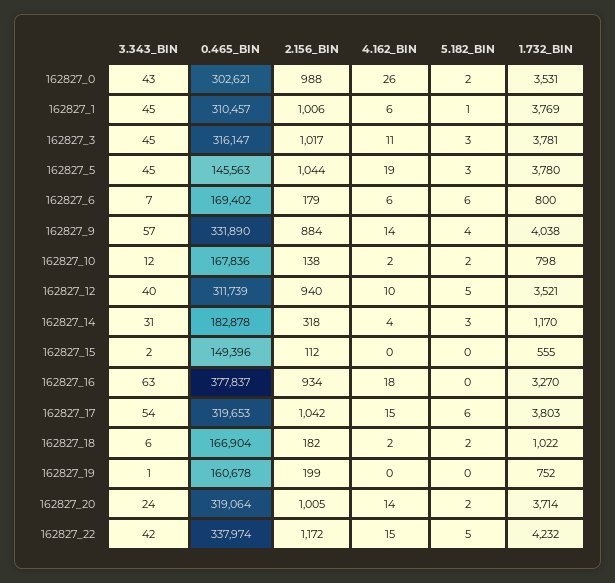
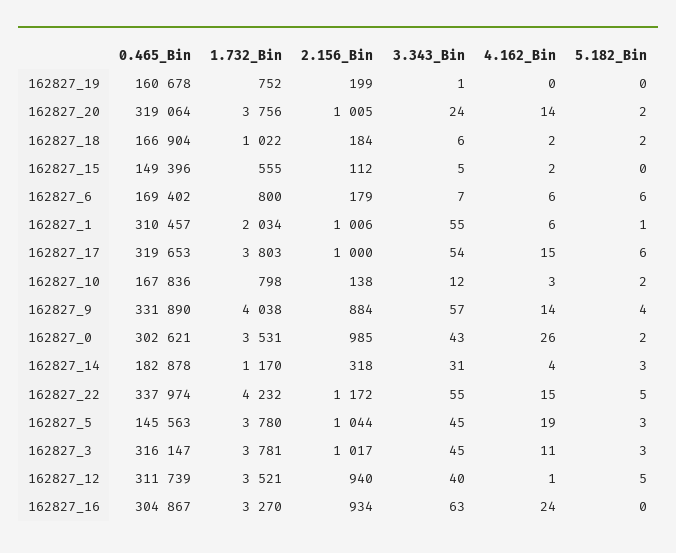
2.156_BIN, 162827_0: 988 -> 985
3.343_BIN, 162827_1: 45 -> 55
1.732_BIN, 162827_1: 3769 -> 2034
4.162_BIN, 162827_10: 2 -> 3
4.162_BIN, 162827_12: 10 -> 1
3.343_BIN, 162827_15: 2 -> 5
4.162_BIN, 162827_15: 0 -> 2
0.465_BIN, 162827_16: 377837 -> 304867
4.162_BIN, 162827_16: 18 -> 24
2.156_BIN, 162827_17: 1042 -> 1000
2.156_BIN, 162827_18: 182 -> 184
1.732_BIN, 162827_20: 3714 -> 3756
3.343_BIN, 162827_22: 42 -> 55

